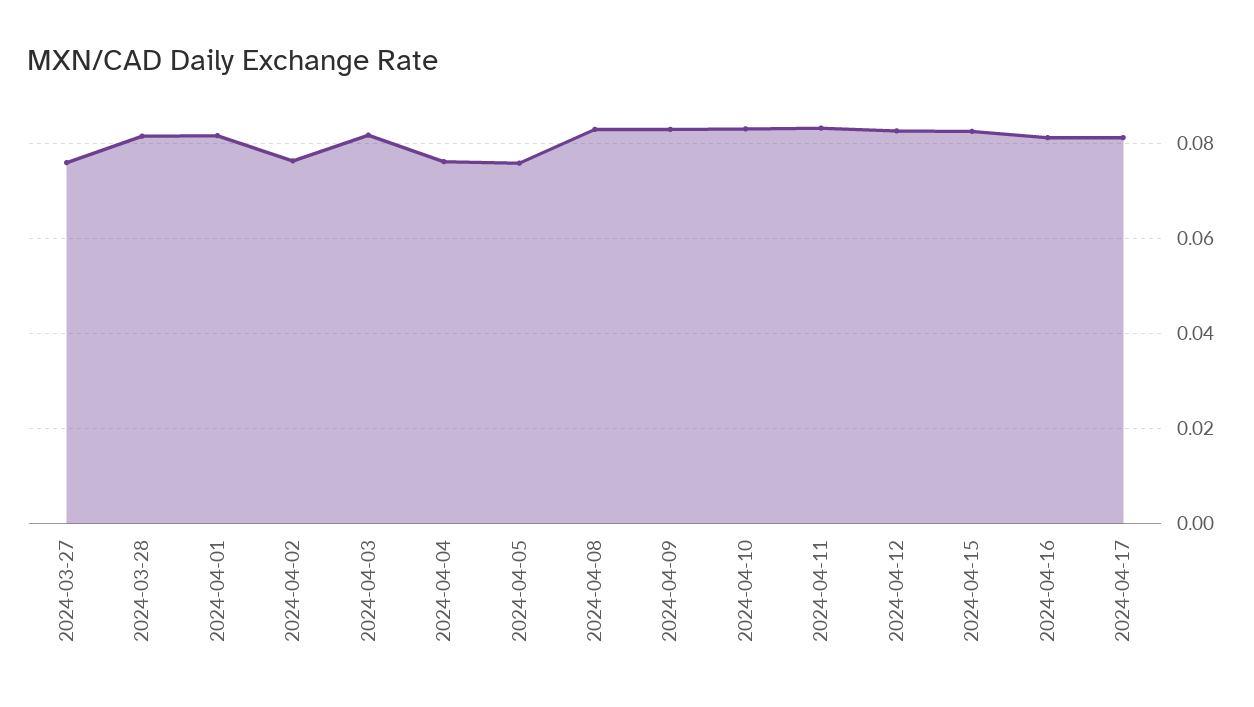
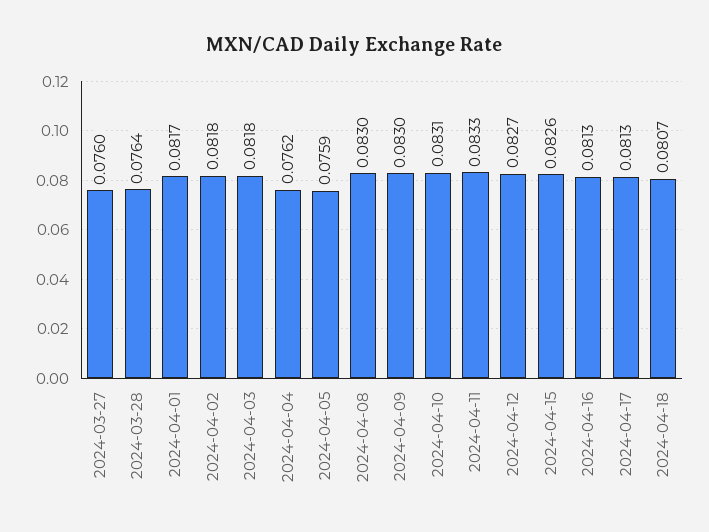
2024-03-28: 0.082 -> 0.0764
2024-04-02: 0.076 -> 0.0818
2024-04-18: none -> 0.0807

